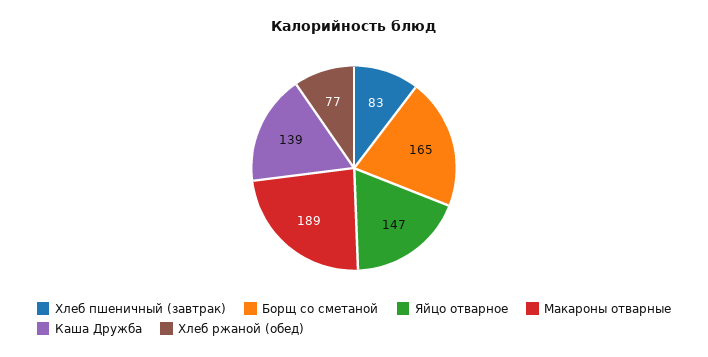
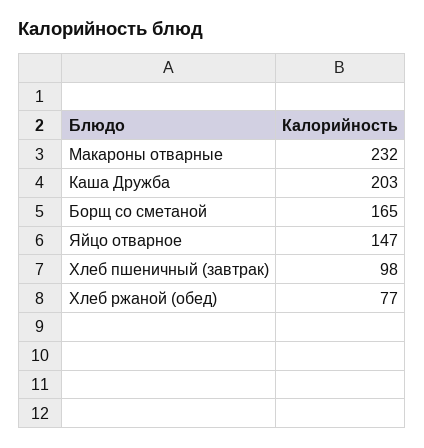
Хлеб пшеничный (завтрак): 83 -> 98
Макароны отварные: 189 -> 232
Каша Дружба: 139 -> 203

